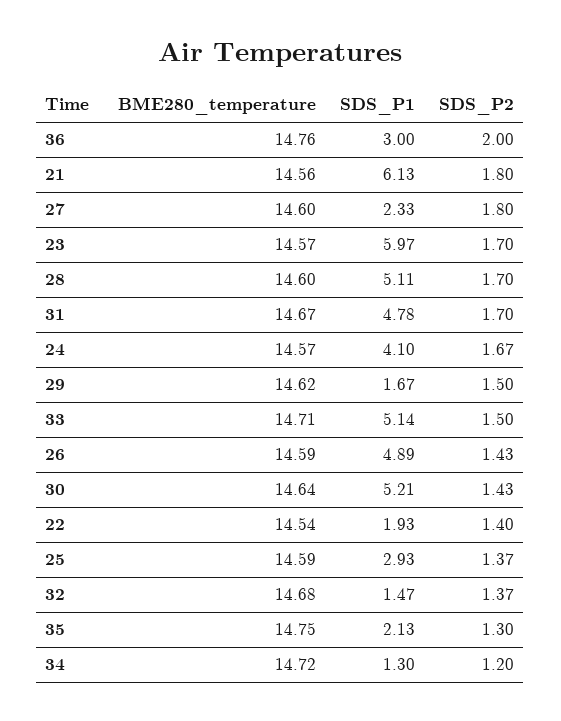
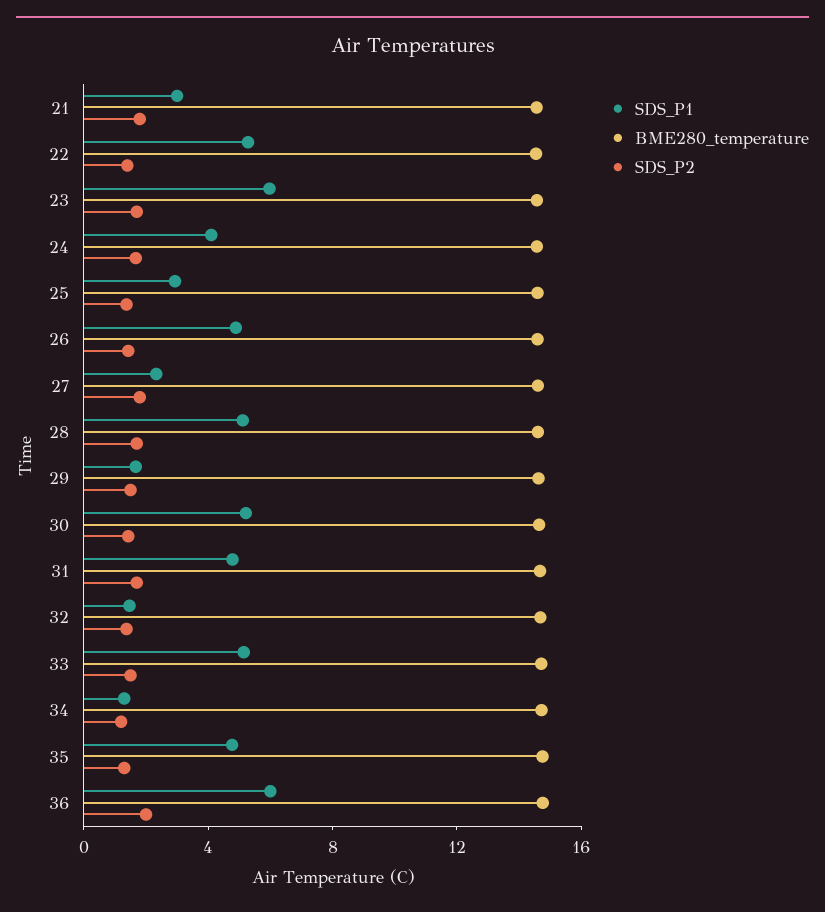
SDS_P1, 36: 3 -> 6
SDS_P1, 21: 6.13 -> 3
SDS_P1, 22: 1.93 -> 5
SDS_P1, 35: 2.13 -> 5

